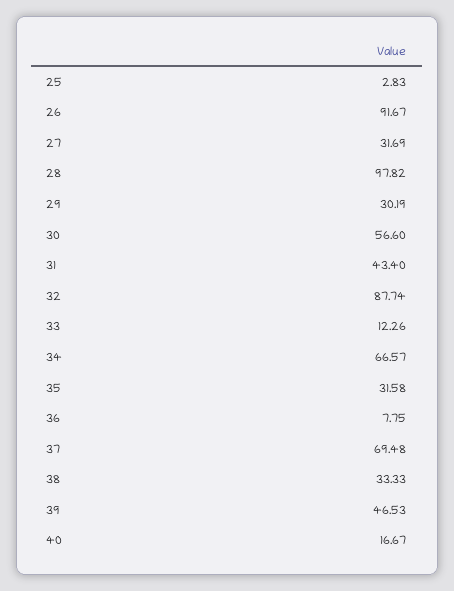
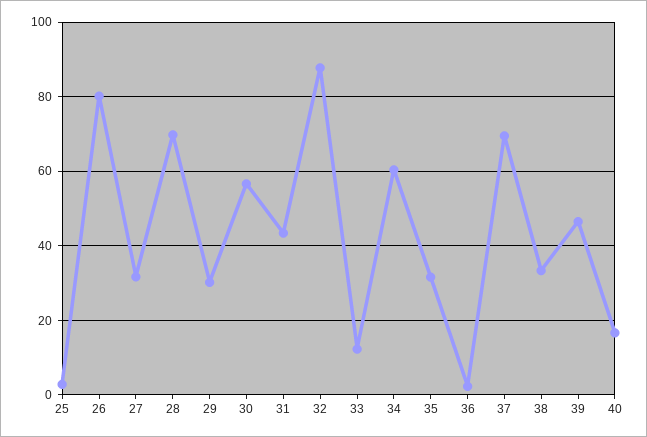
26: 91.67 -> 80
28: 97.82 -> 70
34: 66.57 -> 60
36: 7.75 -> 2

